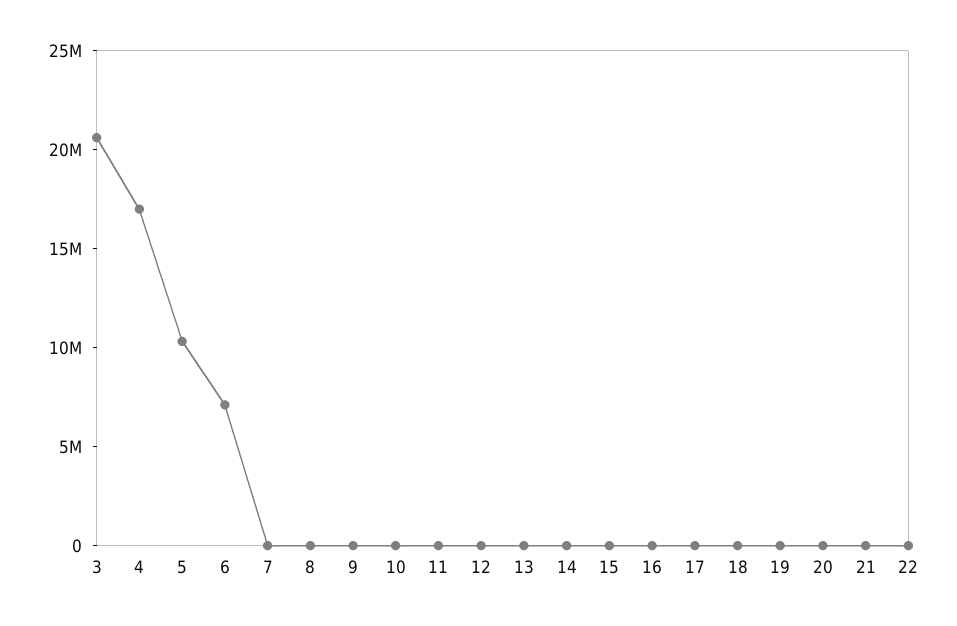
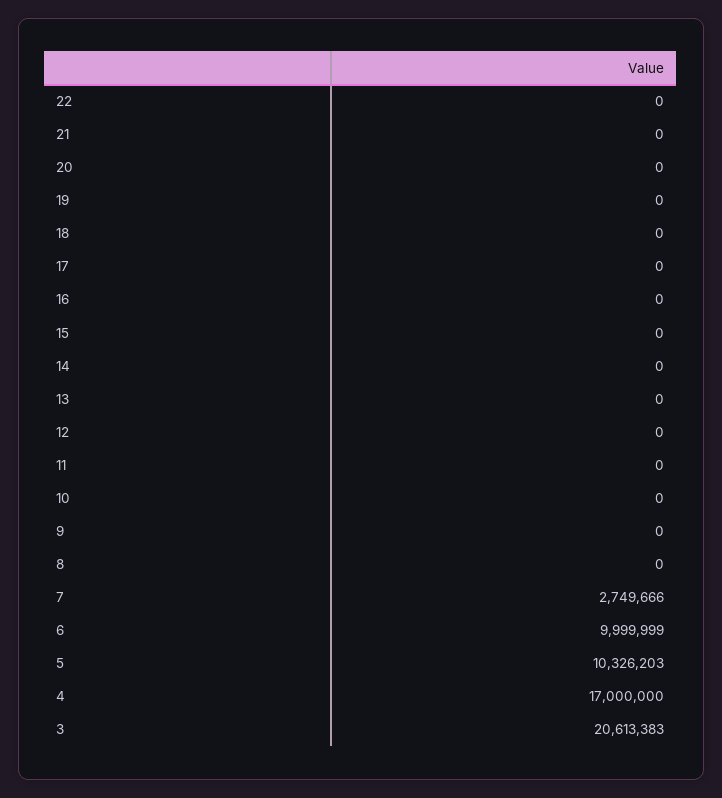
6: 7000000 -> 9999999
7: 0 -> 2749666

